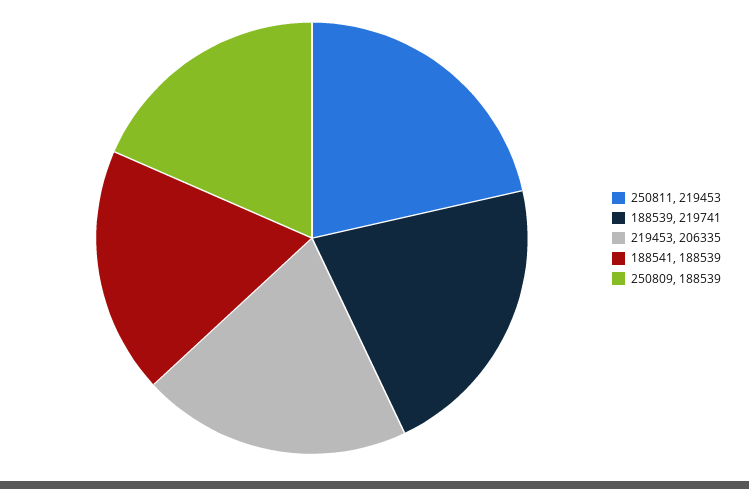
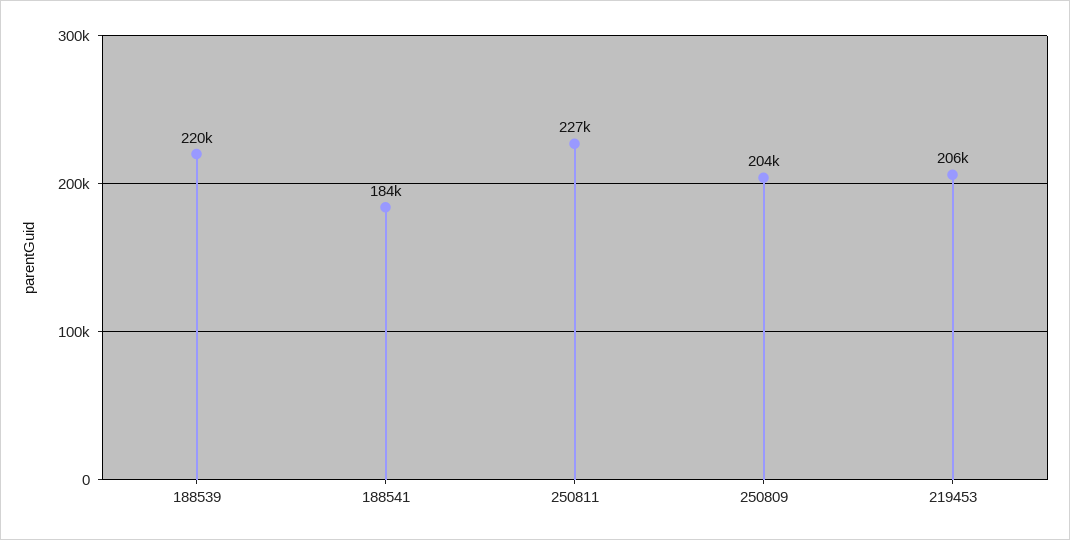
250811: 219453 -> 227000
188541: 188539 -> 184000
250809: 188539 -> 204000

